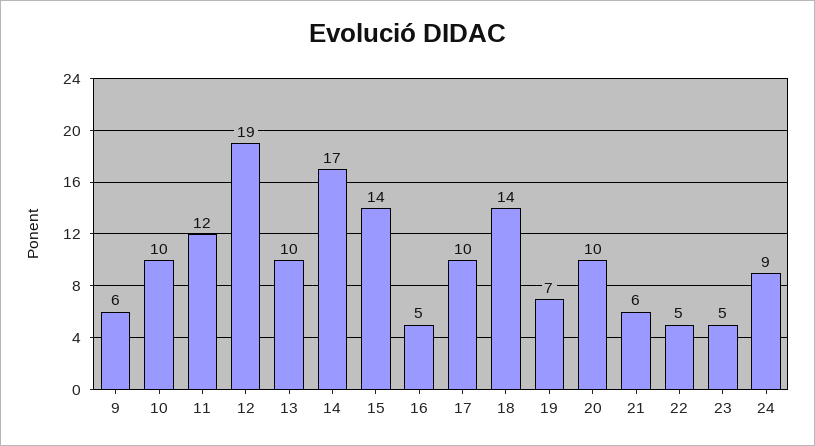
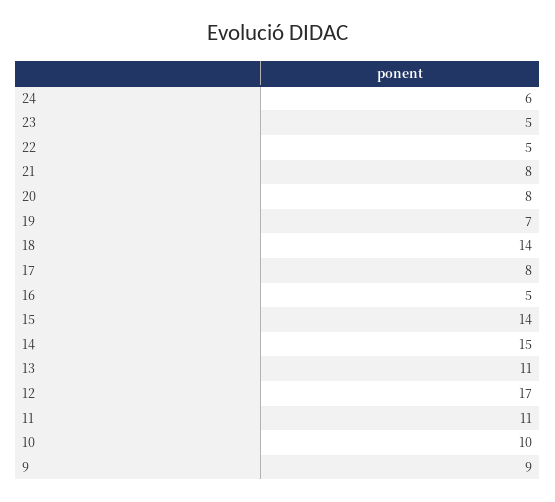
9: 6 -> 9
11: 12 -> 11
12: 19 -> 17
13: 10 -> 11
14: 17 -> 15
17: 10 -> 8
20: 10 -> 8
21: 6 -> 8
24: 9 -> 6

